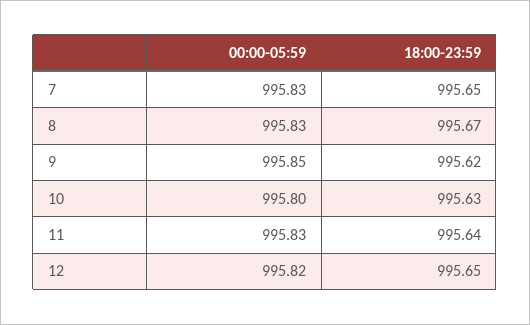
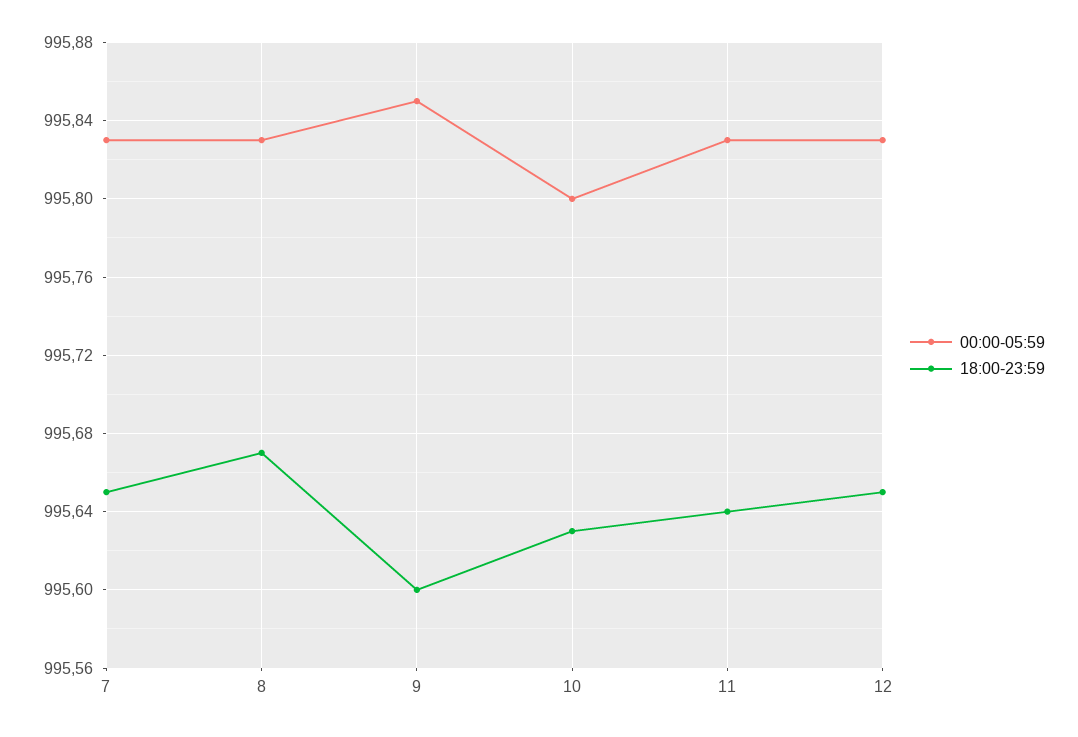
18:00-23:59, 9: 995.62 -> 995.6
00:00-05:59, 12: 995.82 -> 995.83

